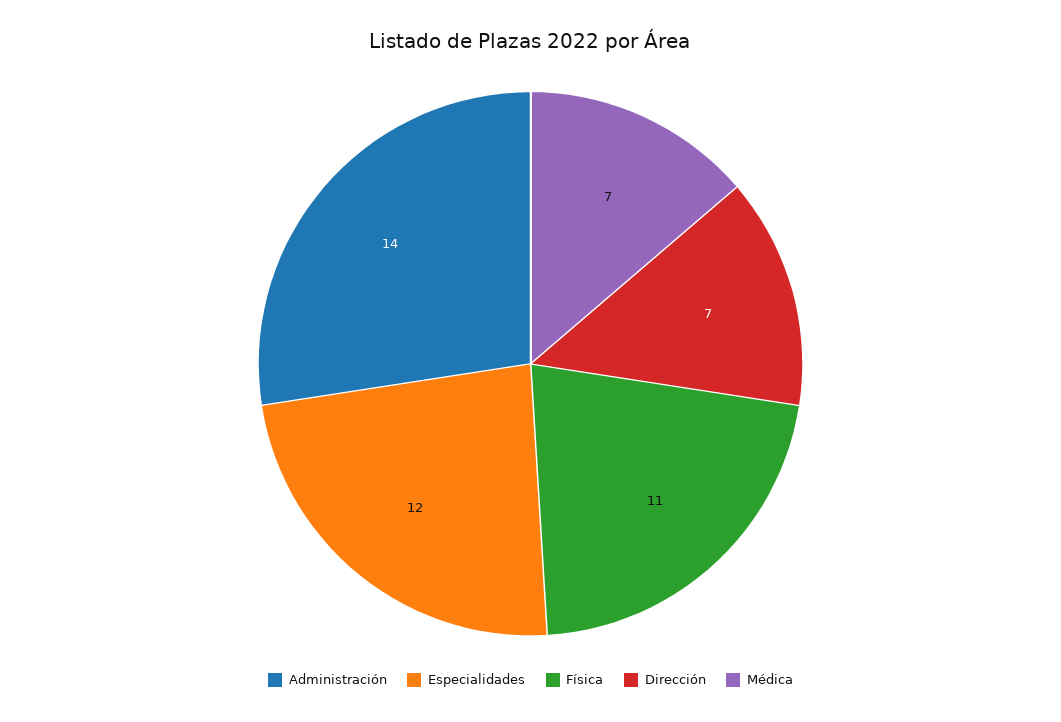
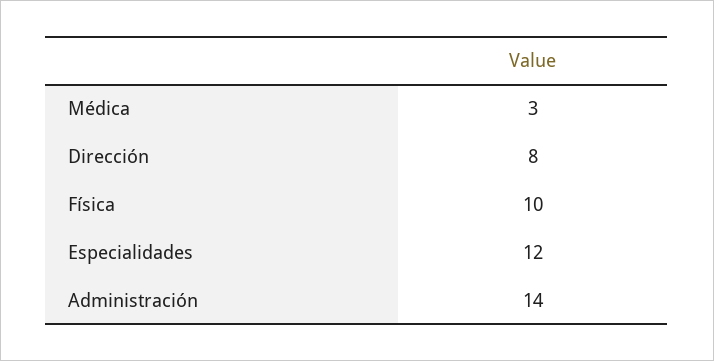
Física: 11 -> 10
Dirección: 7 -> 8
Médica: 7 -> 3

